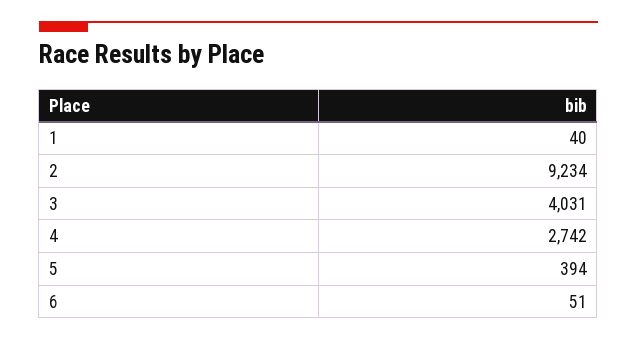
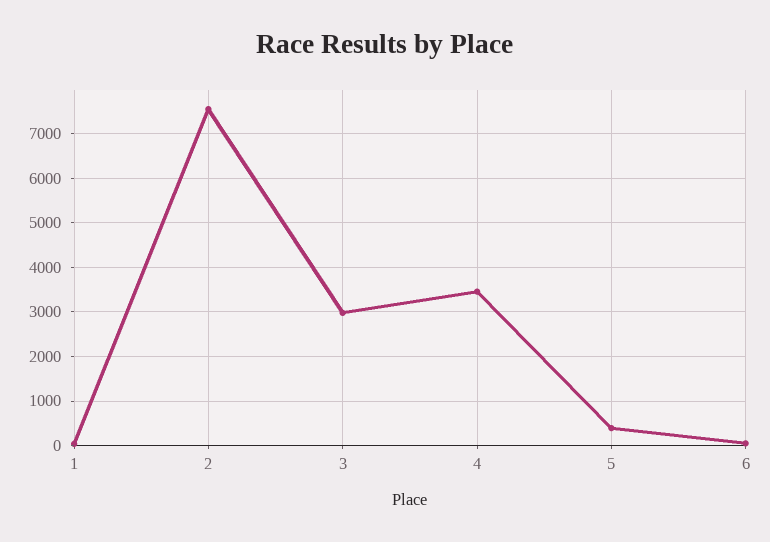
2: 9234 -> 7600
3: 4031 -> 3000
4: 2742 -> 3400

